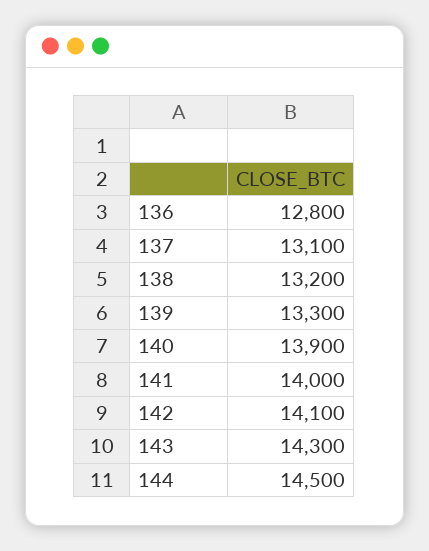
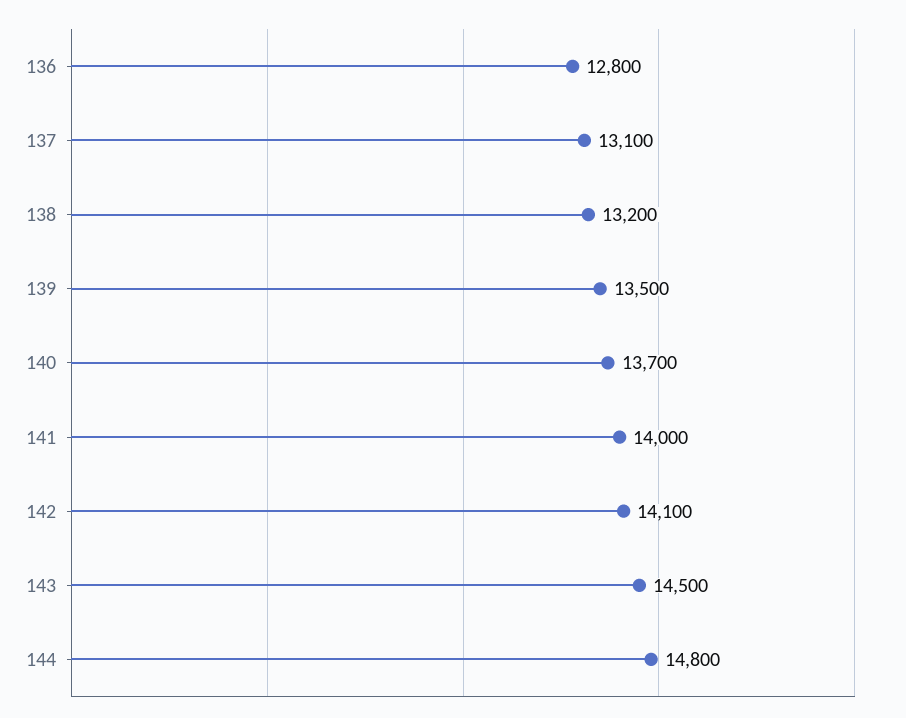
139: 13300 -> 13500
140: 13900 -> 13700
143: 14300 -> 14500
144: 14500 -> 14800

